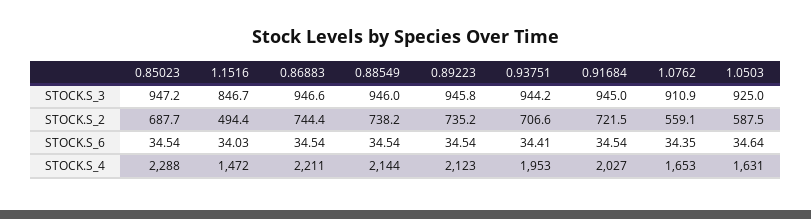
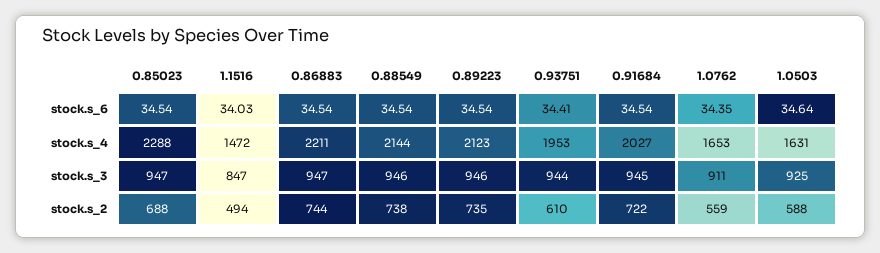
0.93751, STOCK.S_2: 706.6 -> 610

